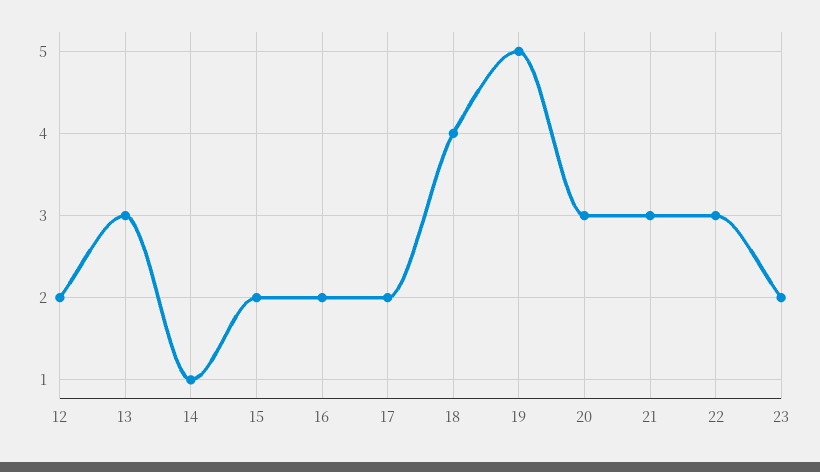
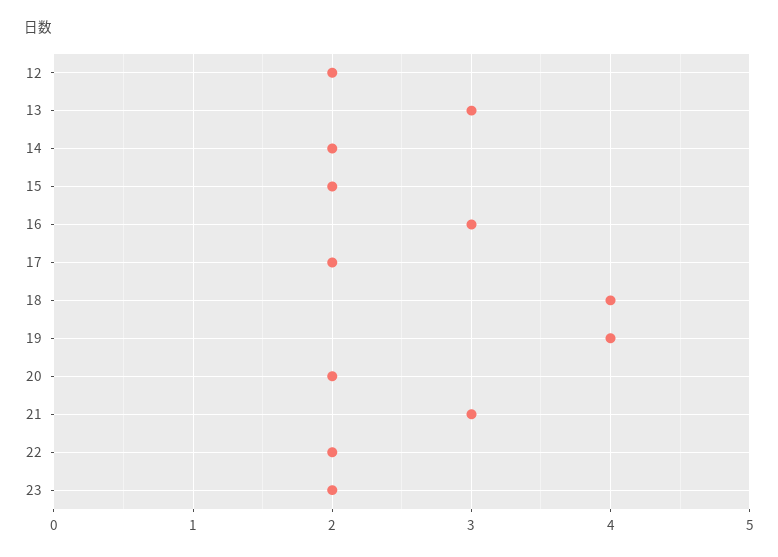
14: 1 -> 2
16: 2 -> 3
19: 5 -> 4
20: 3 -> 2
22: 3 -> 2

